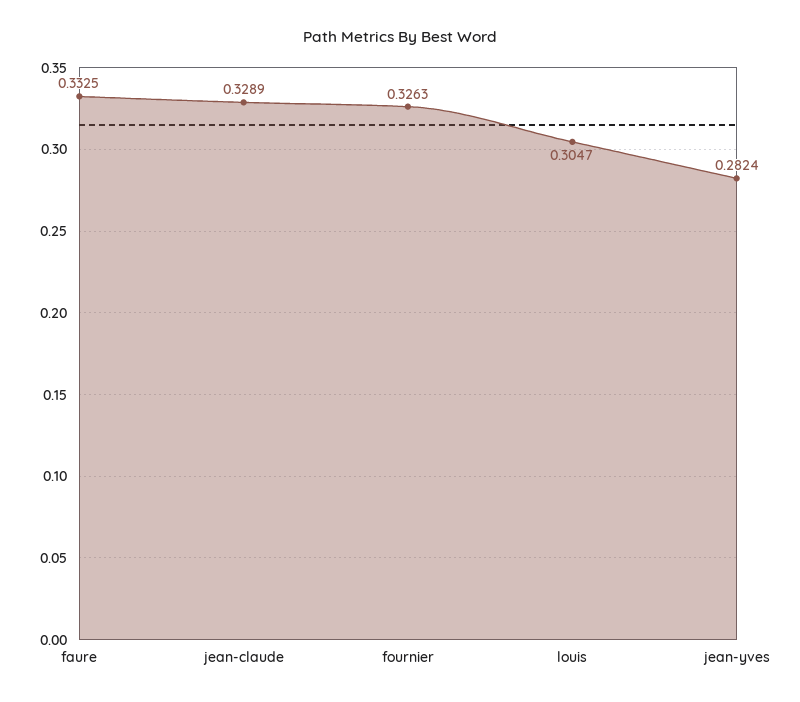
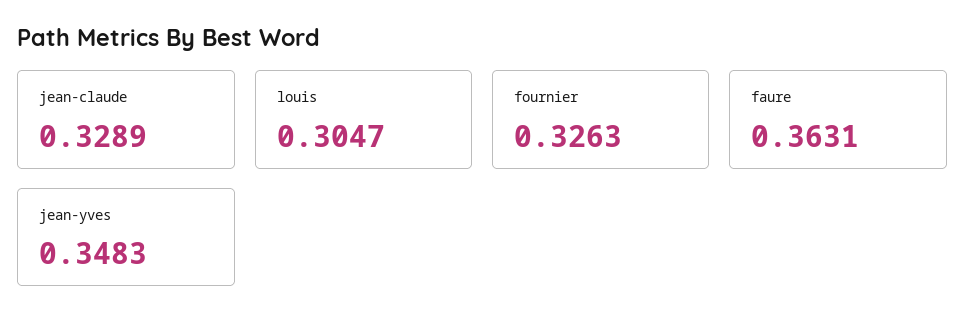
faure: 0.3325 -> 0.3631
jean-yves: 0.2824 -> 0.3483

